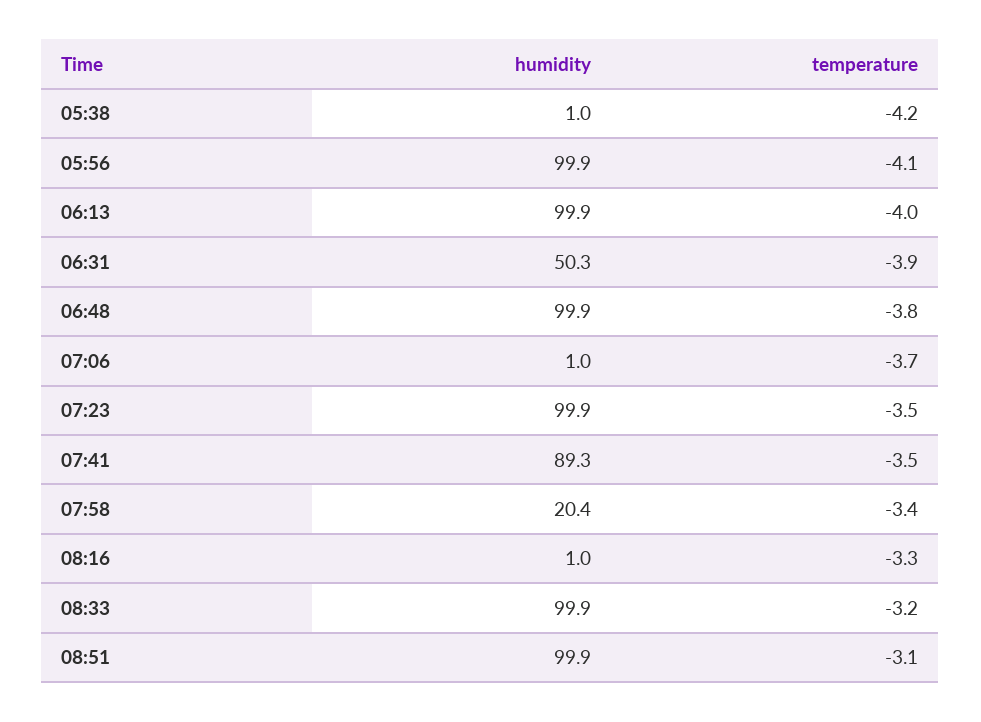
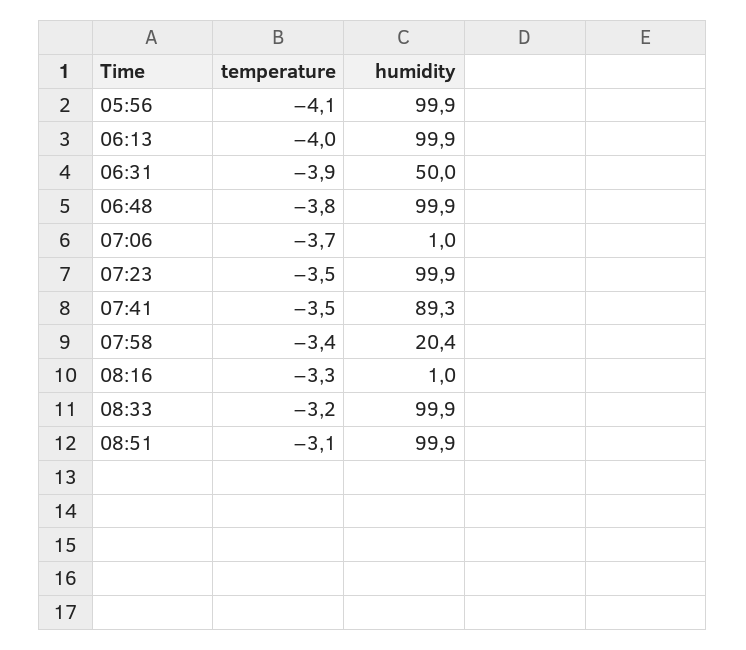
humidity, 05:38: 1 -> none
temperature, 05:38: -4.2 -> none
humidity, 06:31: 50.3 -> 50

